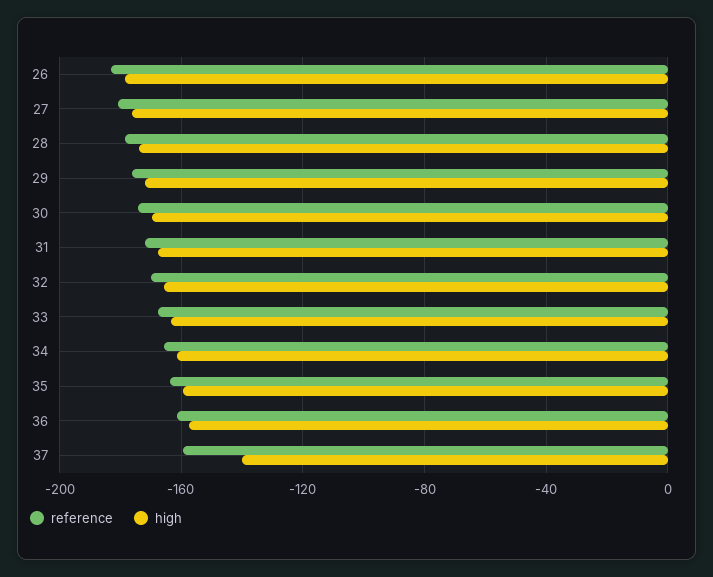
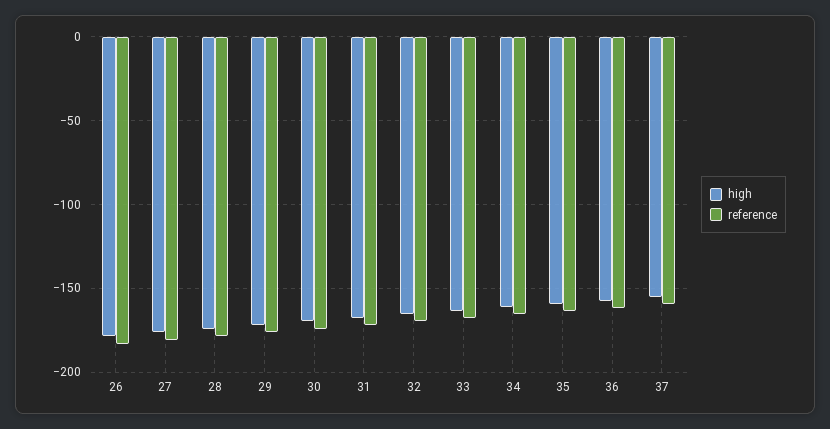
high, 37: -140 -> -155

